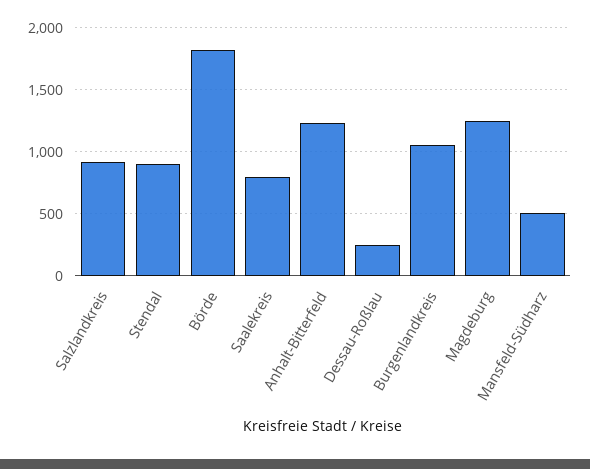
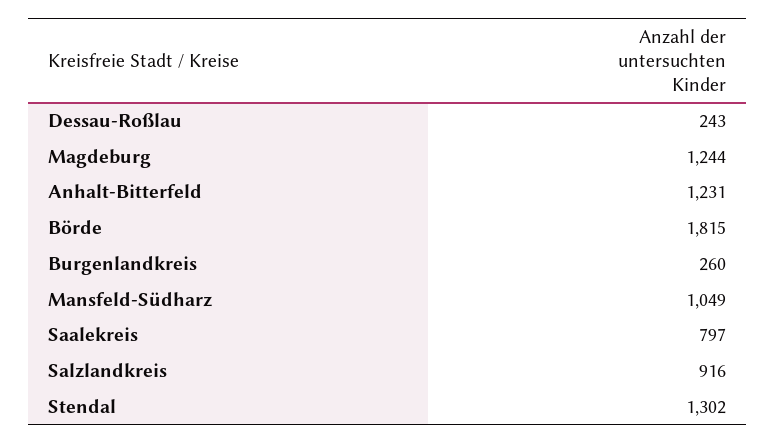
Stendal: 900 -> 1302
Burgenlandkreis: 1050 -> 260
Mansfeld-Südharz: 500 -> 1049

